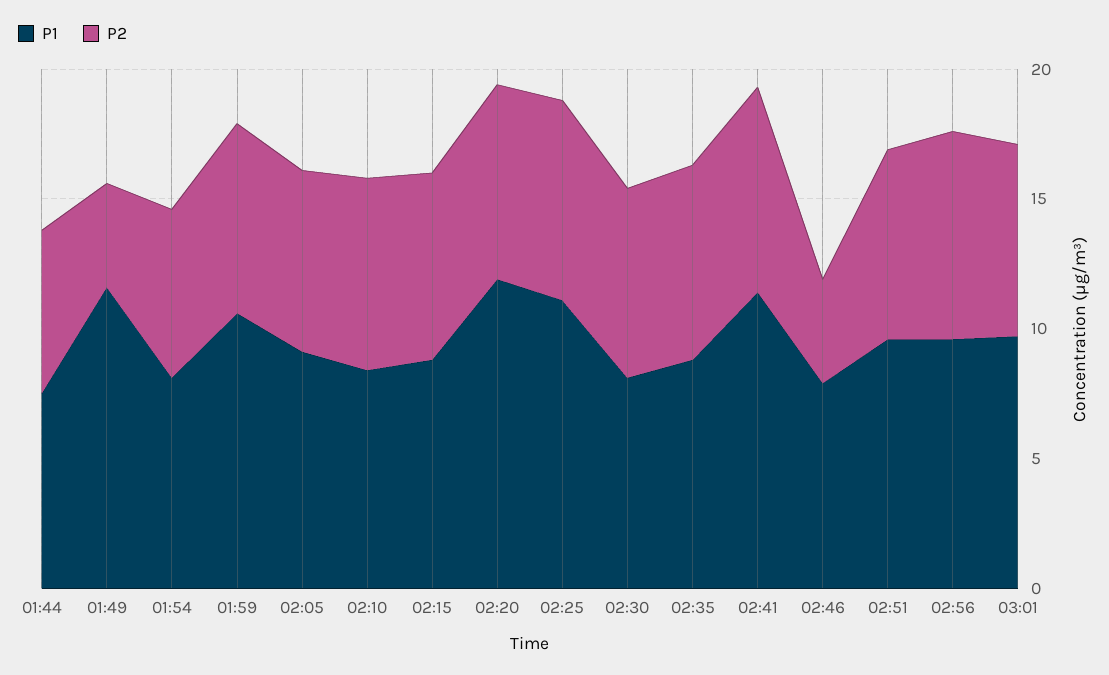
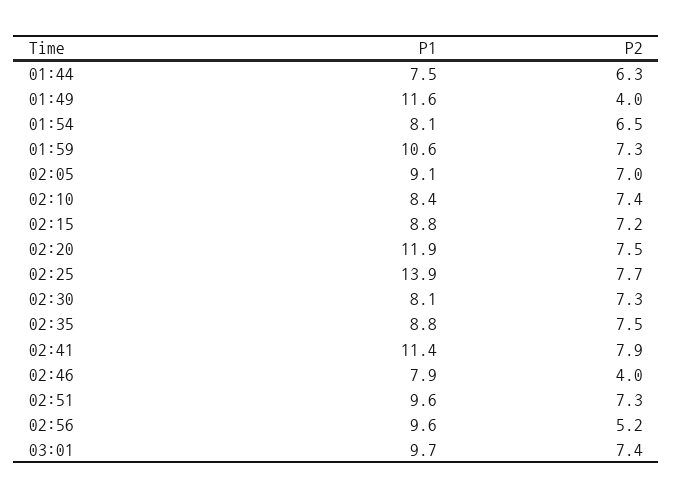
P1, 02:25: 11 -> 13.9
P2, 02:56: 8 -> 5.2

